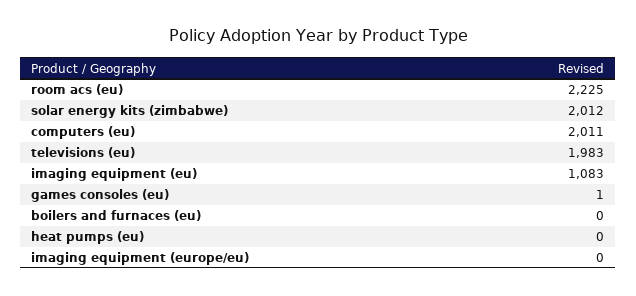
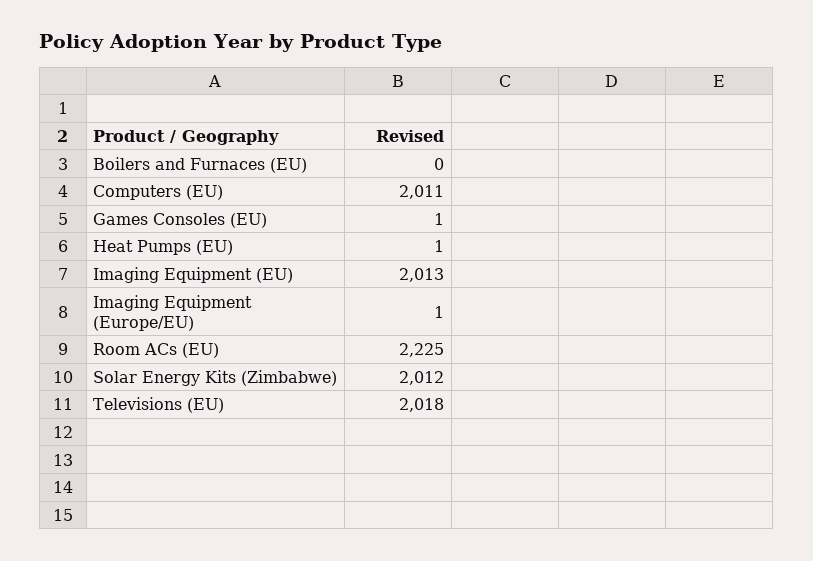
televisions (eu): 1983 -> 2018
imaging equipment (eu): 1083 -> 2013
heat pumps (eu): 0 -> 1
imaging equipment (europe/eu): 0 -> 1

